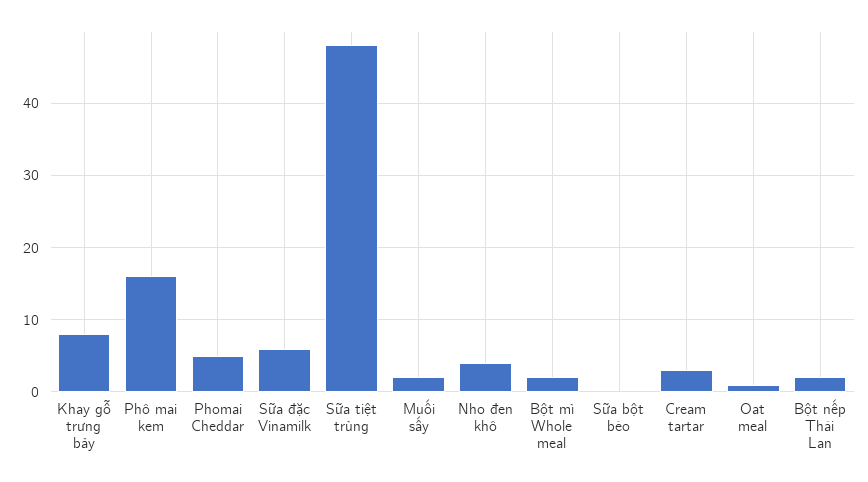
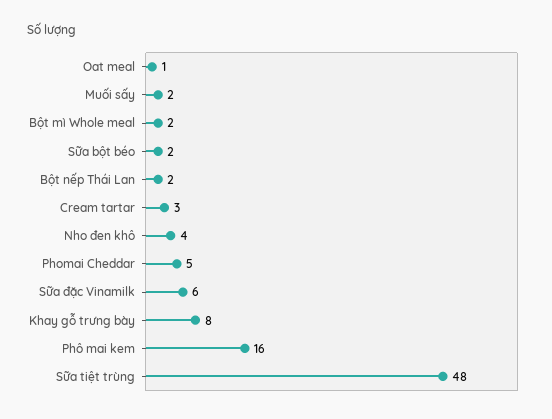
Sữa bột béo: 0 -> 2

